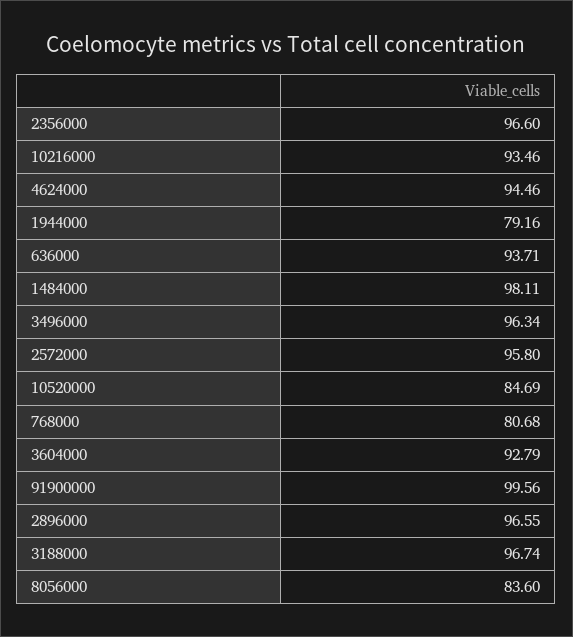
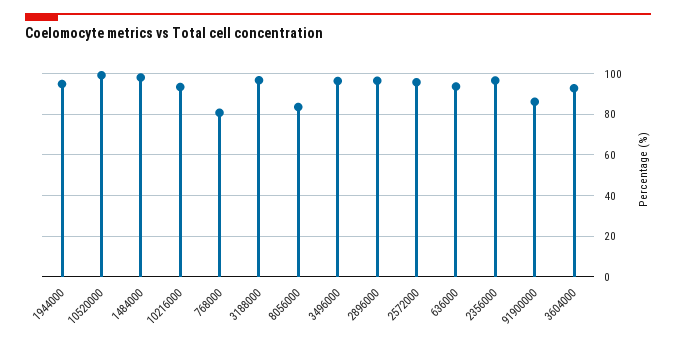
4624000: 94.46 -> none
1944000: 79.16 -> 95
10520000: 84.69 -> 100
91900000: 99.56 -> 85

